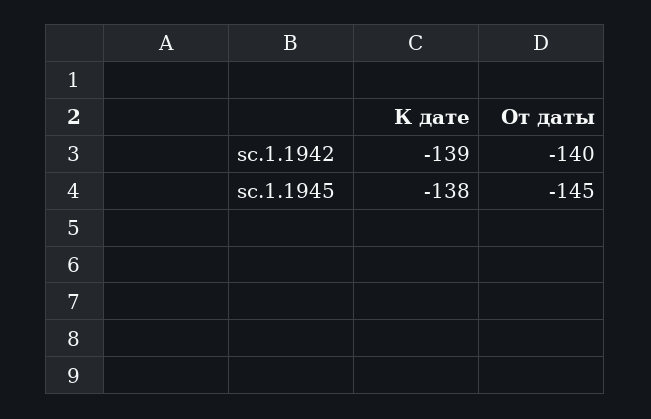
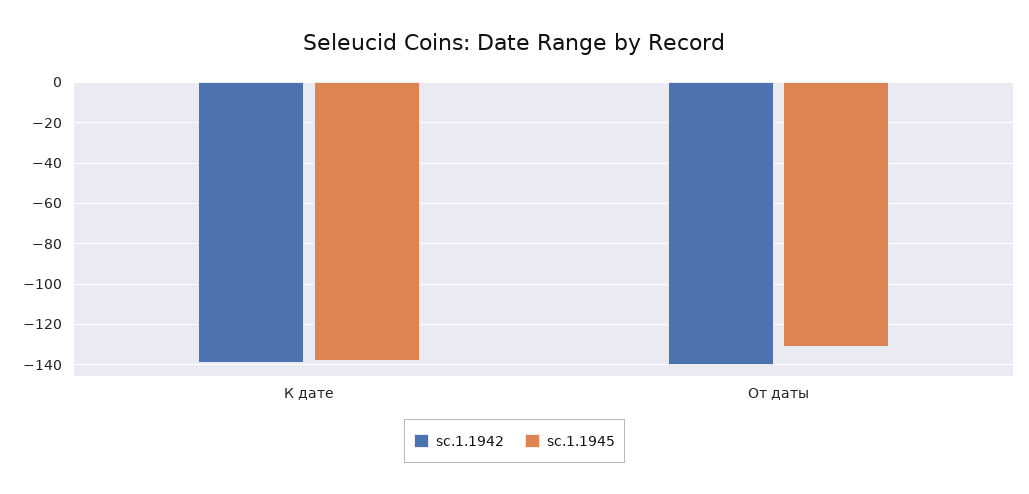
sc.1.1945, От даты: -145 -> -130

